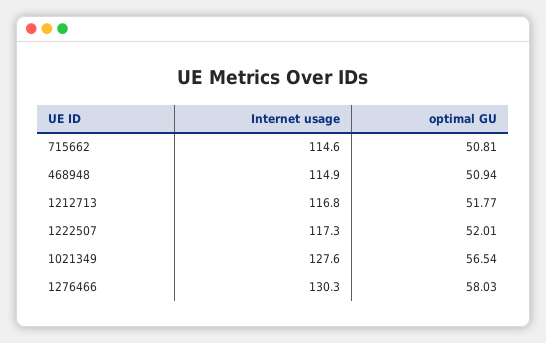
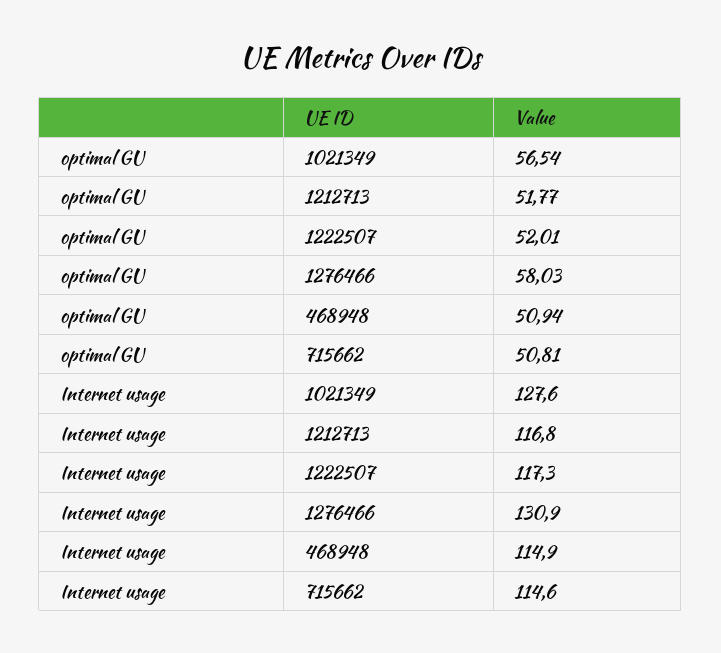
Internet usage, 1276466: 130.3 -> 130.9

